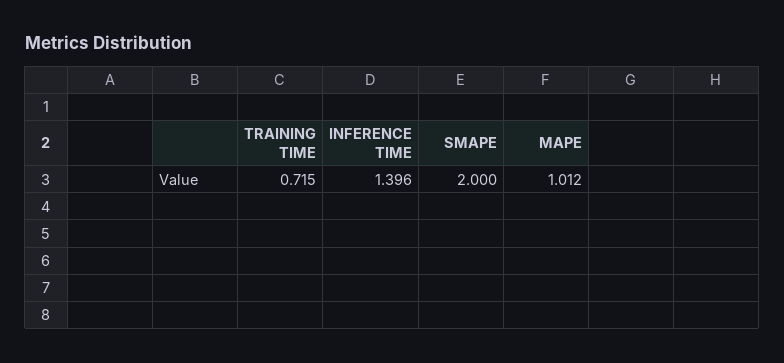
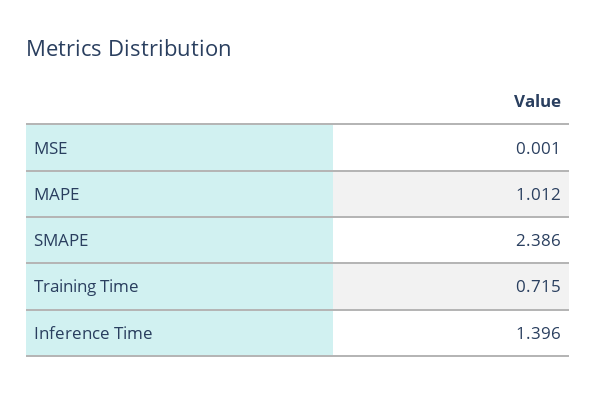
SMAPE: 2 -> 2.386
MSE: none -> 0.001

